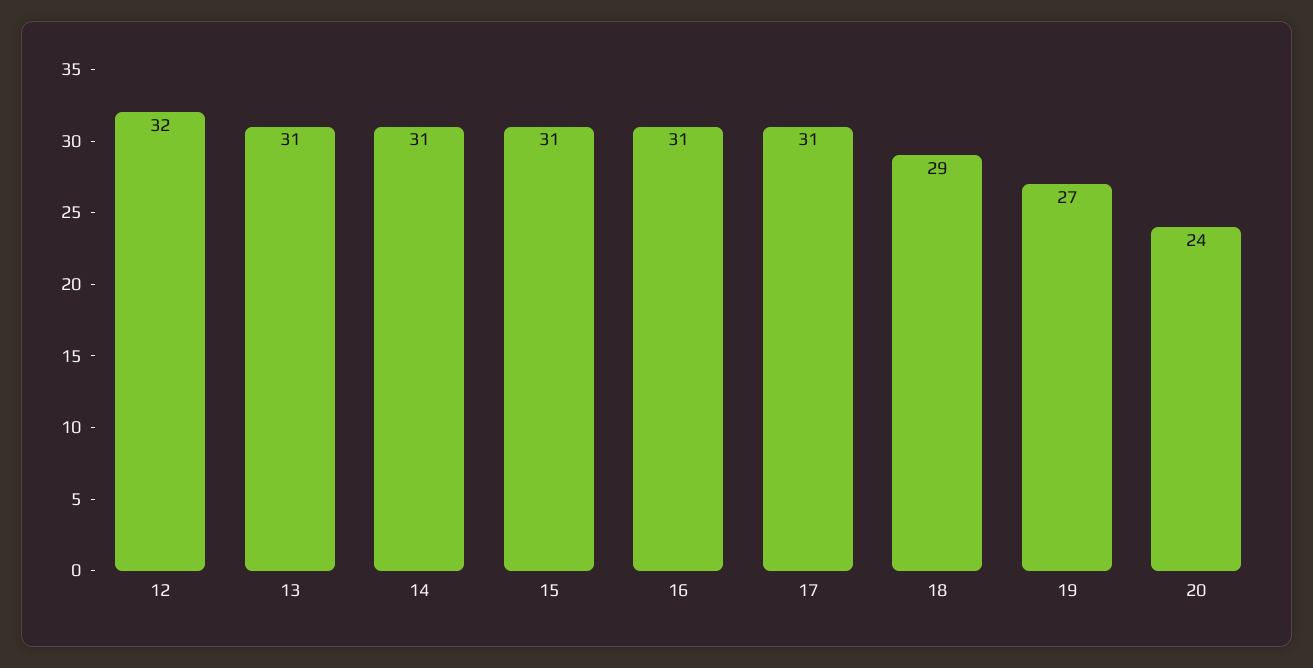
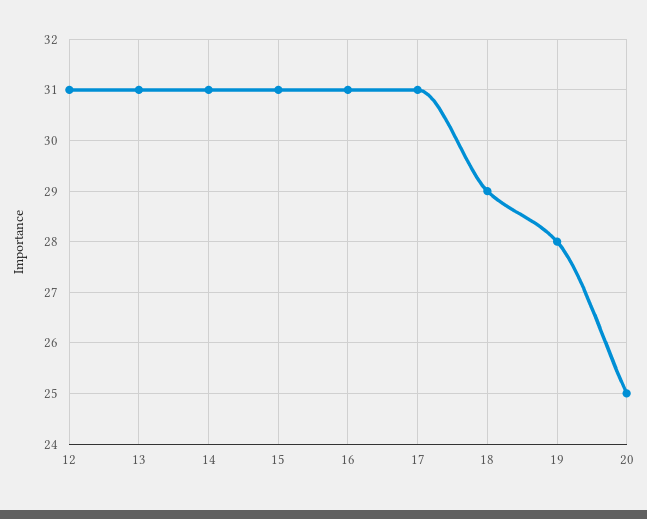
12: 32 -> 31
19: 27 -> 28
20: 24 -> 25

